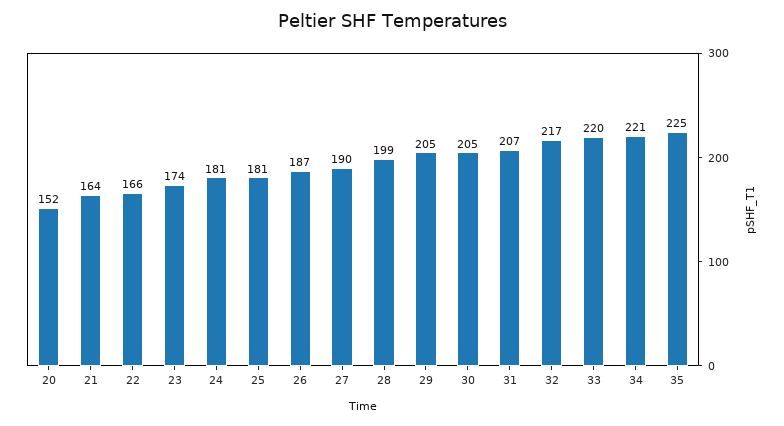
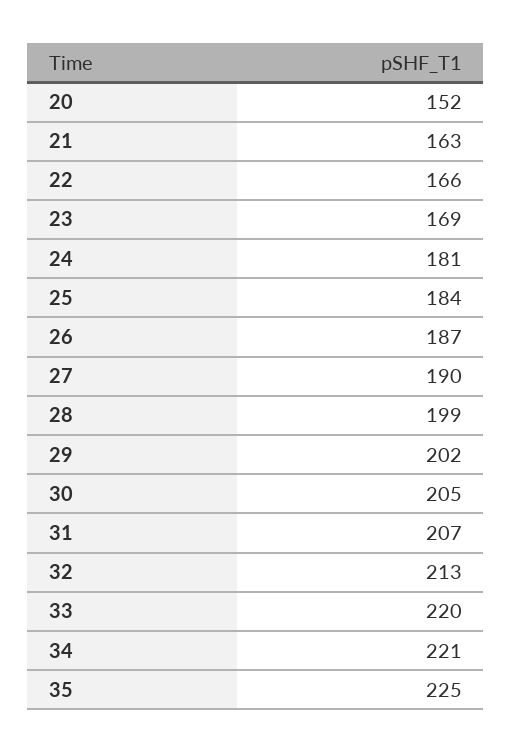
21: 164 -> 163
23: 174 -> 169
25: 181 -> 184
29: 205 -> 202
32: 217 -> 213

